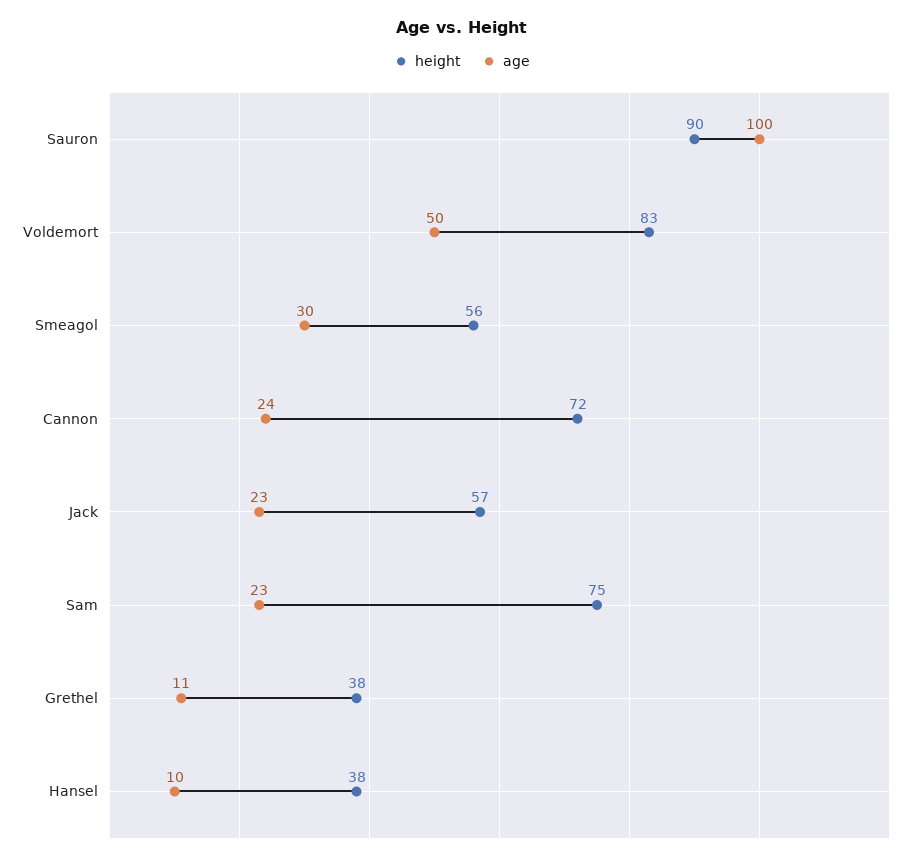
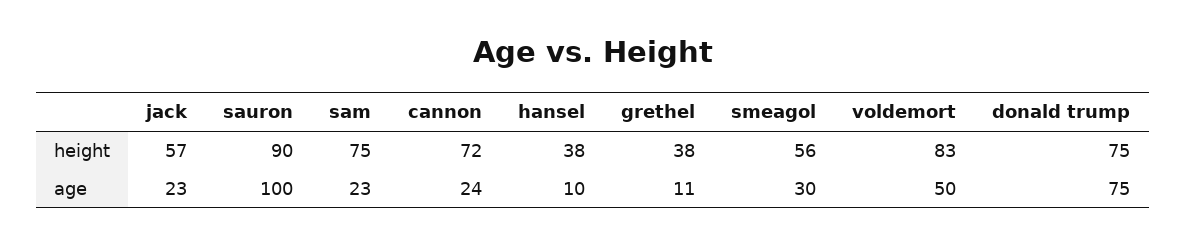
height, donald trump: none -> 75
age, donald trump: none -> 75

